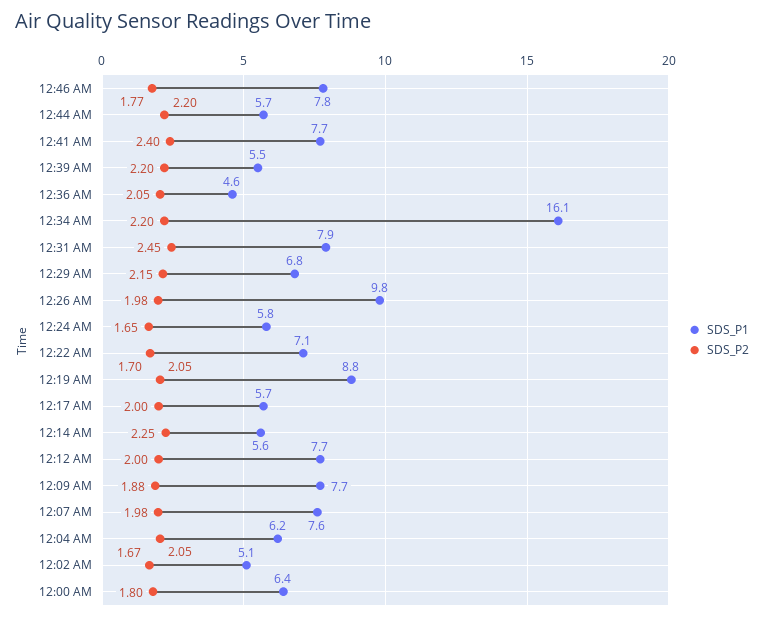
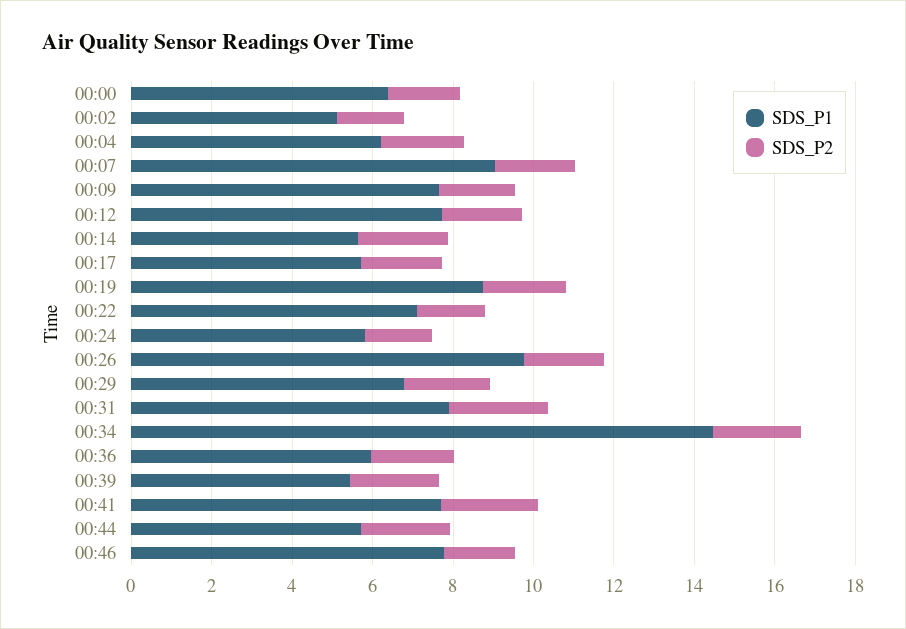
SDS_P1, 12:36 AM: 4.6 -> 6
SDS_P1, 12:34 AM: 16.1 -> 14.5
SDS_P1, 12:07 AM: 7.6 -> 9

